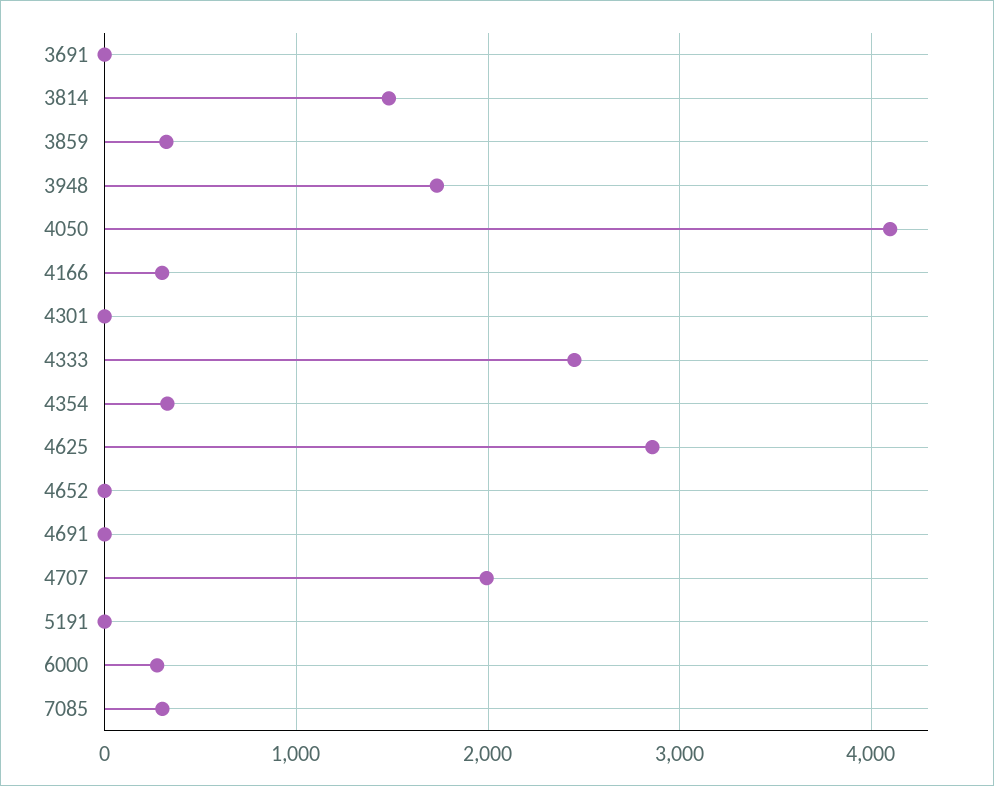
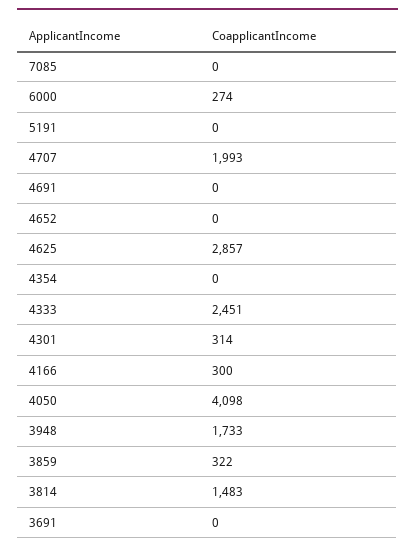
4301: 0 -> 314
4354: 300 -> 0
7085: 300 -> 0

